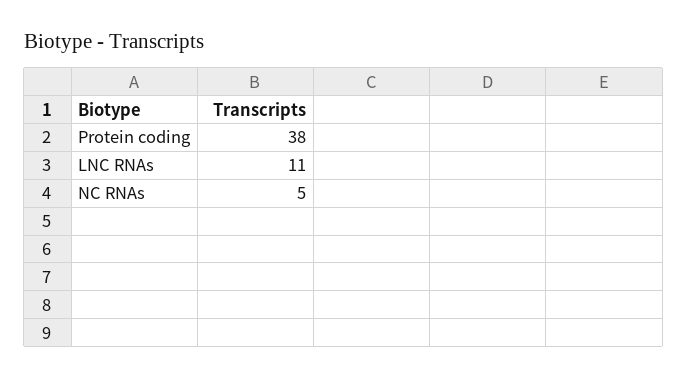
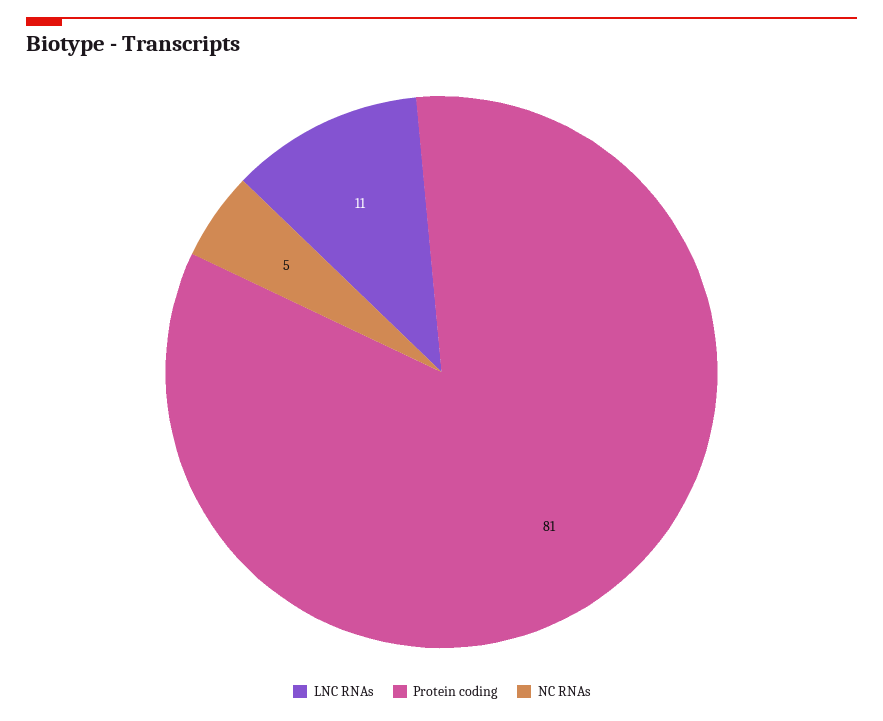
Protein coding: 38 -> 81

